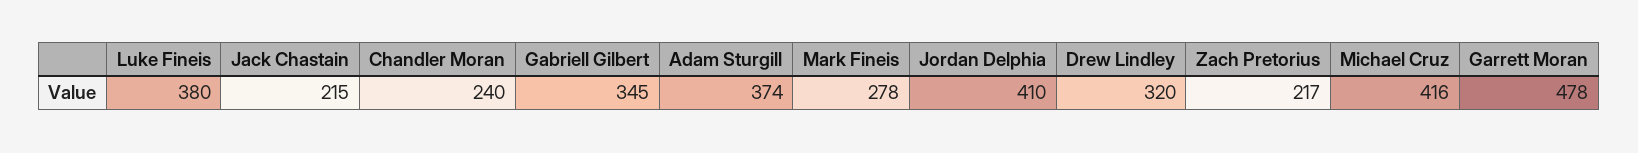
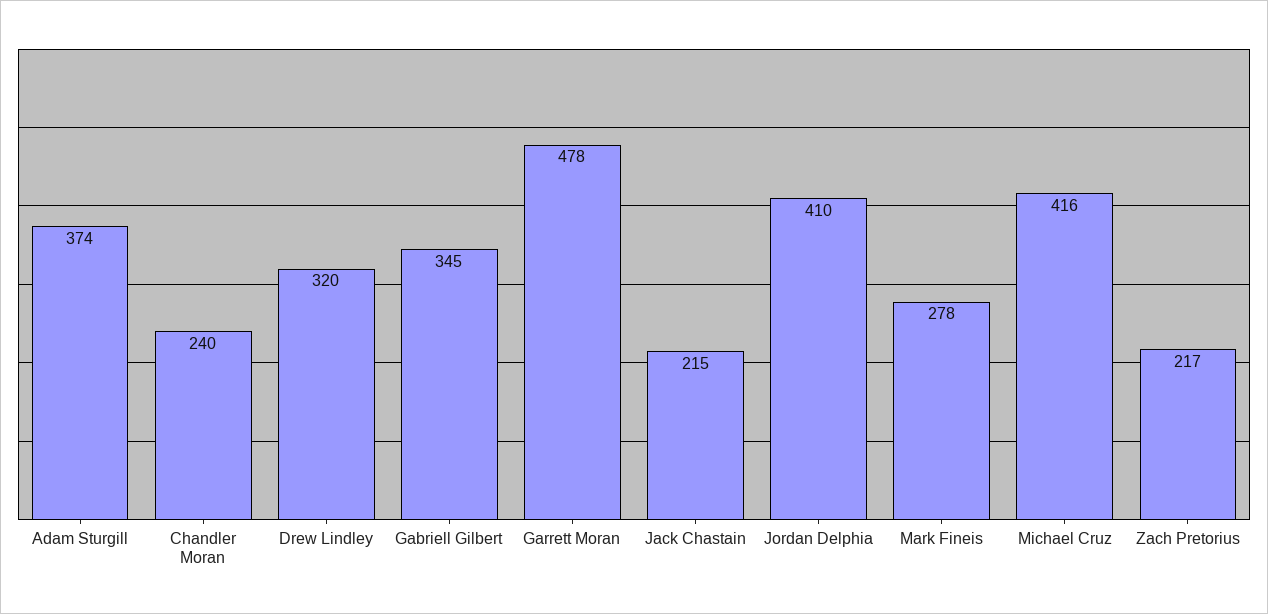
Luke Fineis: 380 -> none

